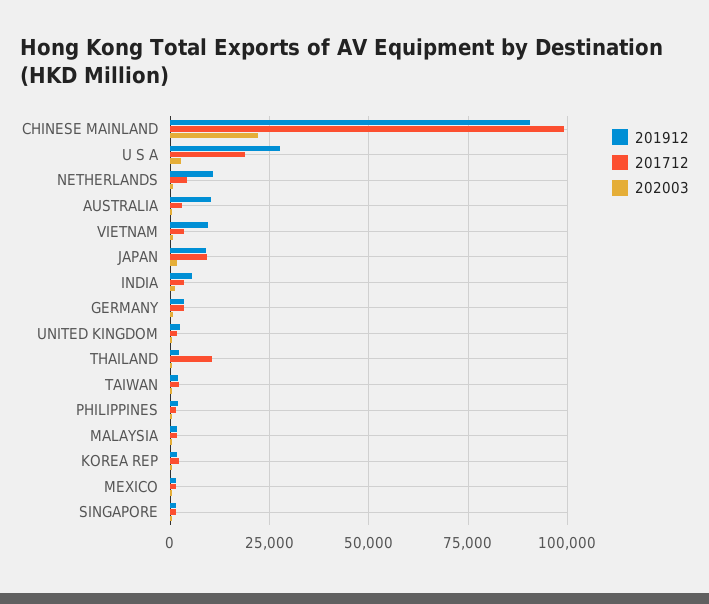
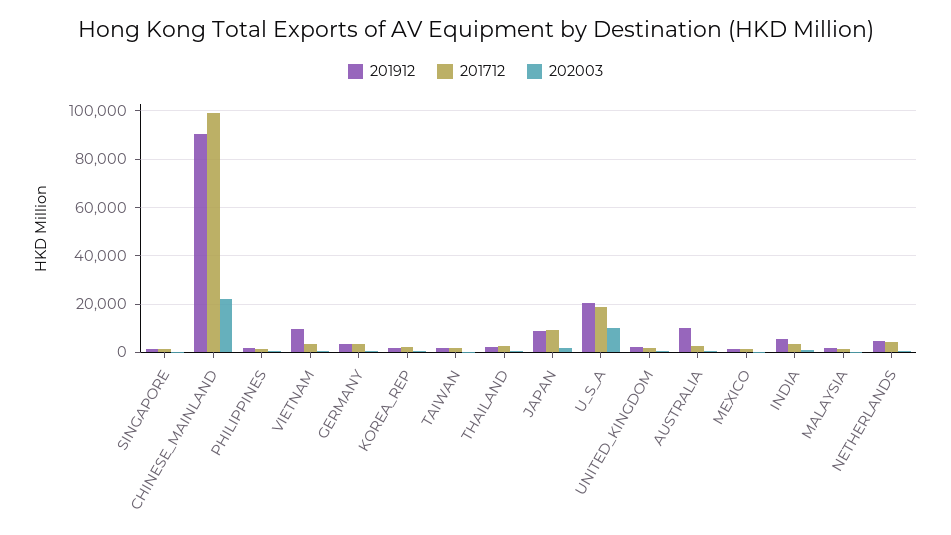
201912, U S A: 27500 -> 20000
202003, U S A: 2500 -> 10000
201912, NETHERLANDS: 10000 -> 5000
201712, THAILAND: 10000 -> 2500

